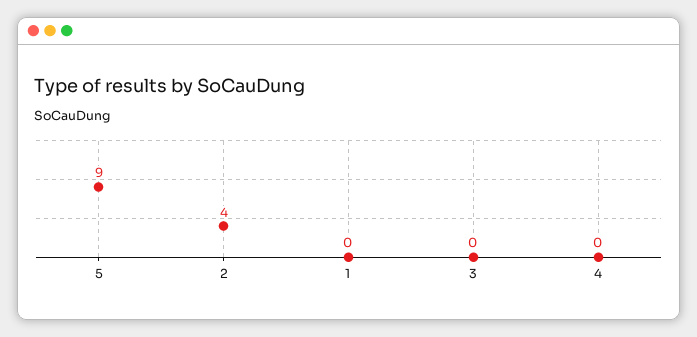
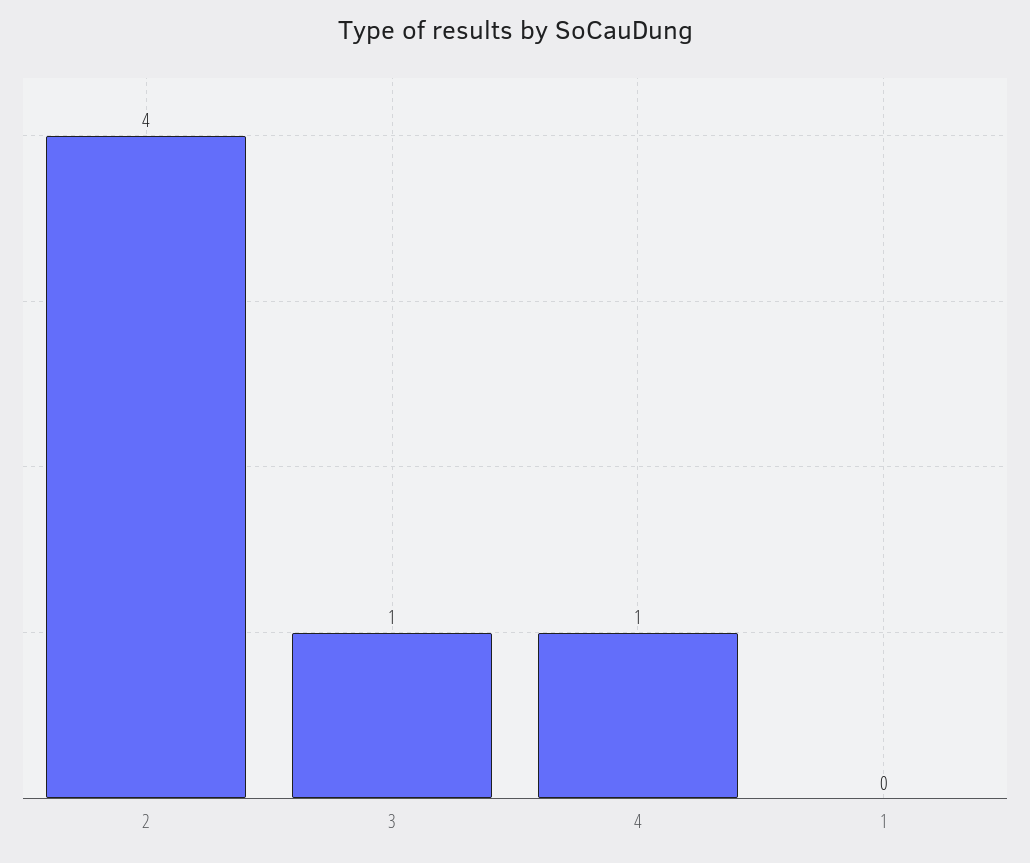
5: 9 -> none
3: 0 -> 1
4: 0 -> 1

